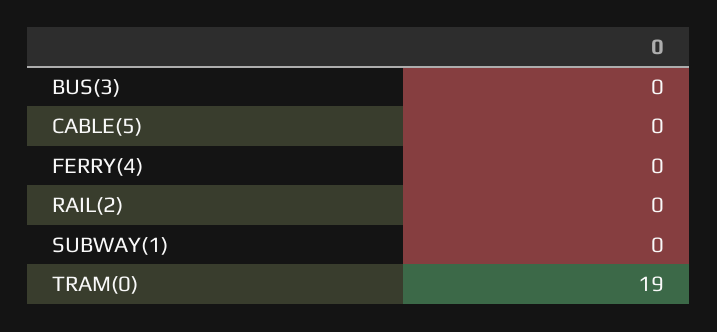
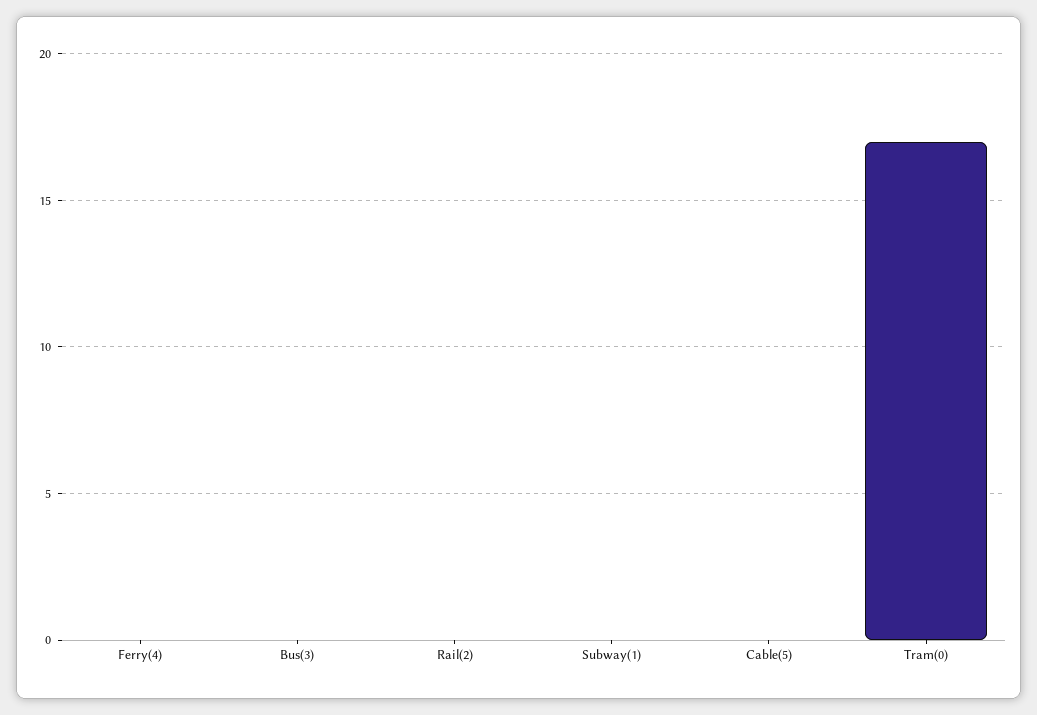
TRAM(0): 19 -> 17

